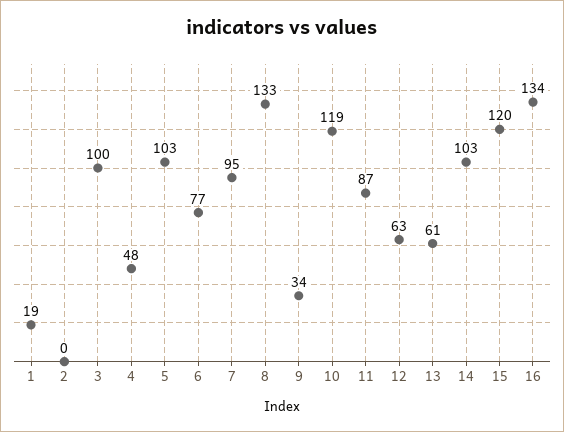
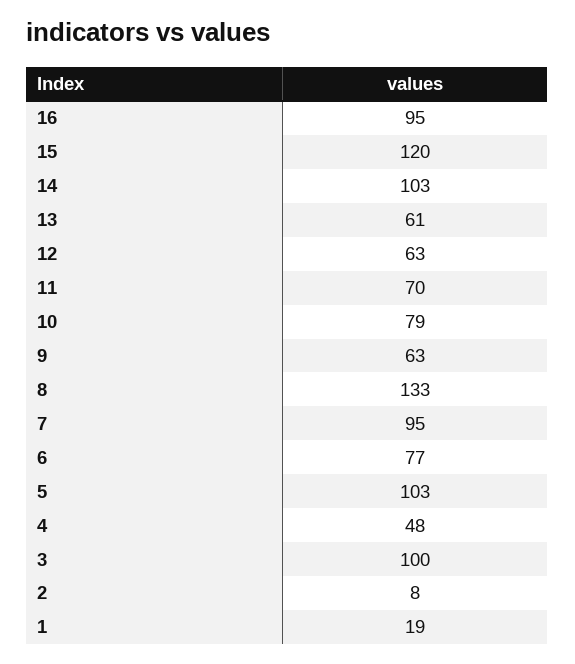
2: 0 -> 8
9: 34 -> 63
10: 119 -> 79
11: 87 -> 70
16: 134 -> 95

